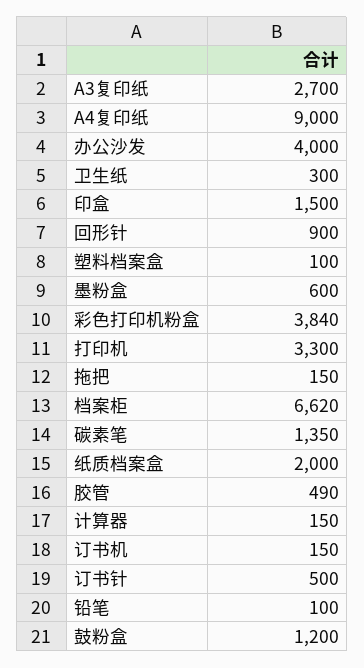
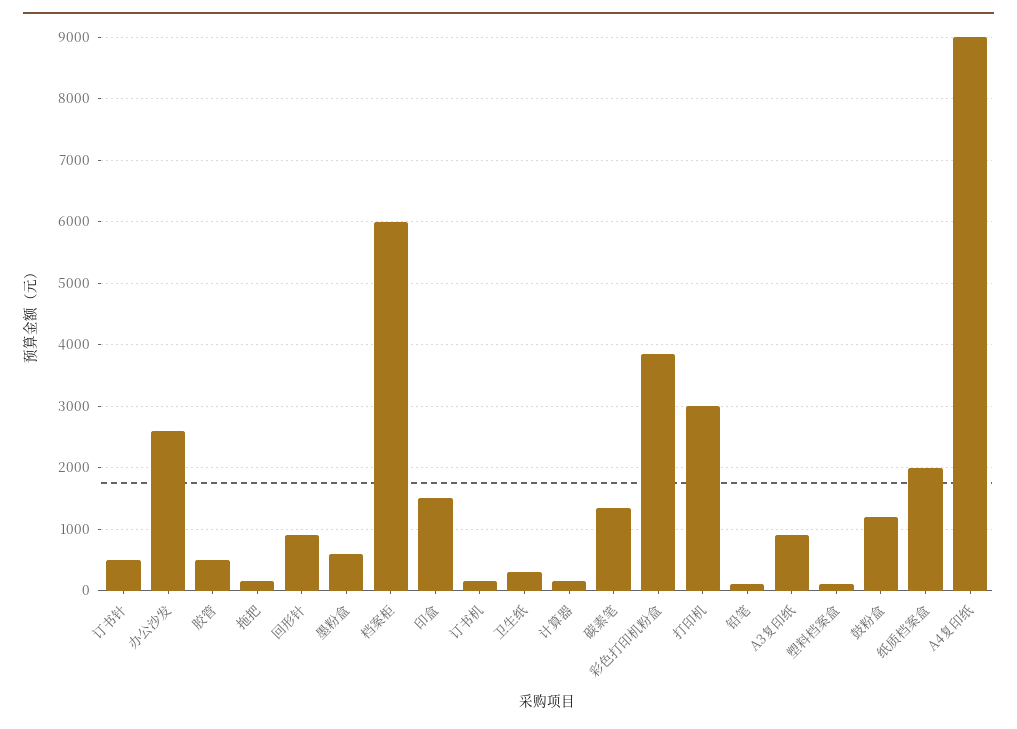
A3复印纸: 2700 -> 900
办公沙发: 4000 -> 2600
打印机: 3300 -> 3000
档案柜: 6620 -> 6000

